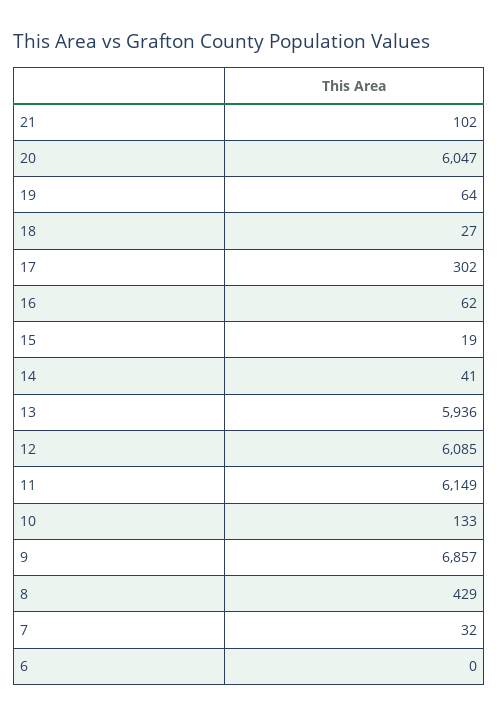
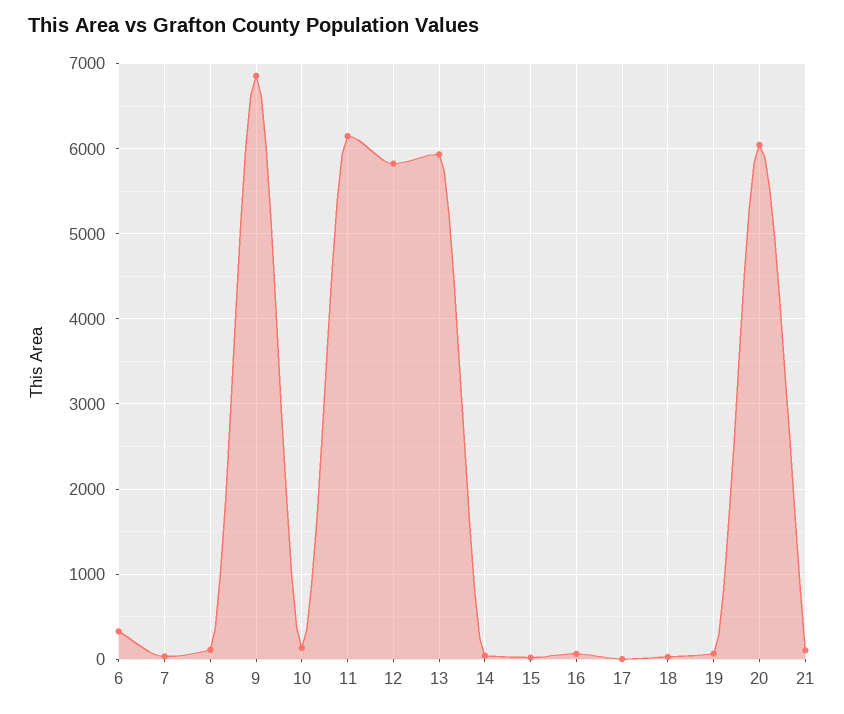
17: 302 -> 0
12: 6085 -> 5800
8: 429 -> 100
6: 0 -> 300

